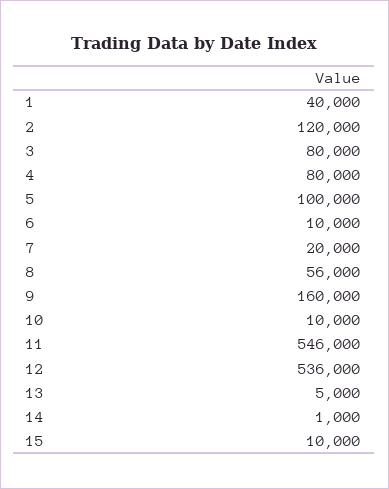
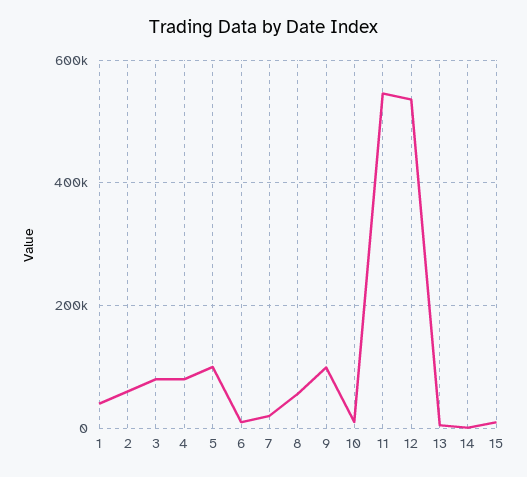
2: 120000 -> 60000
9: 160000 -> 100000

